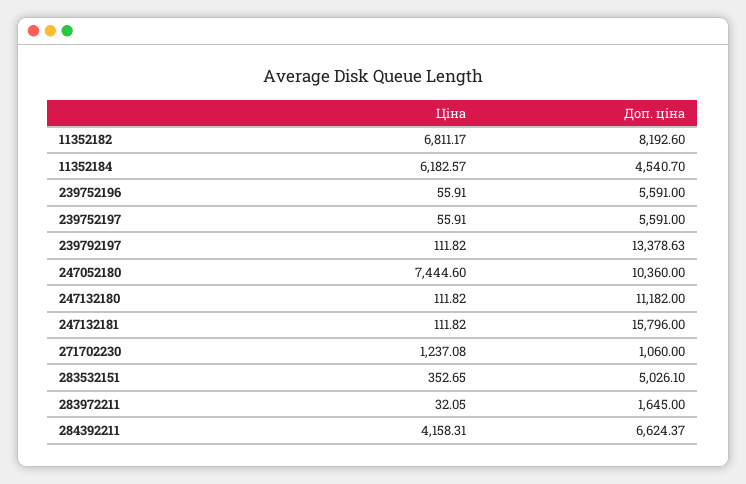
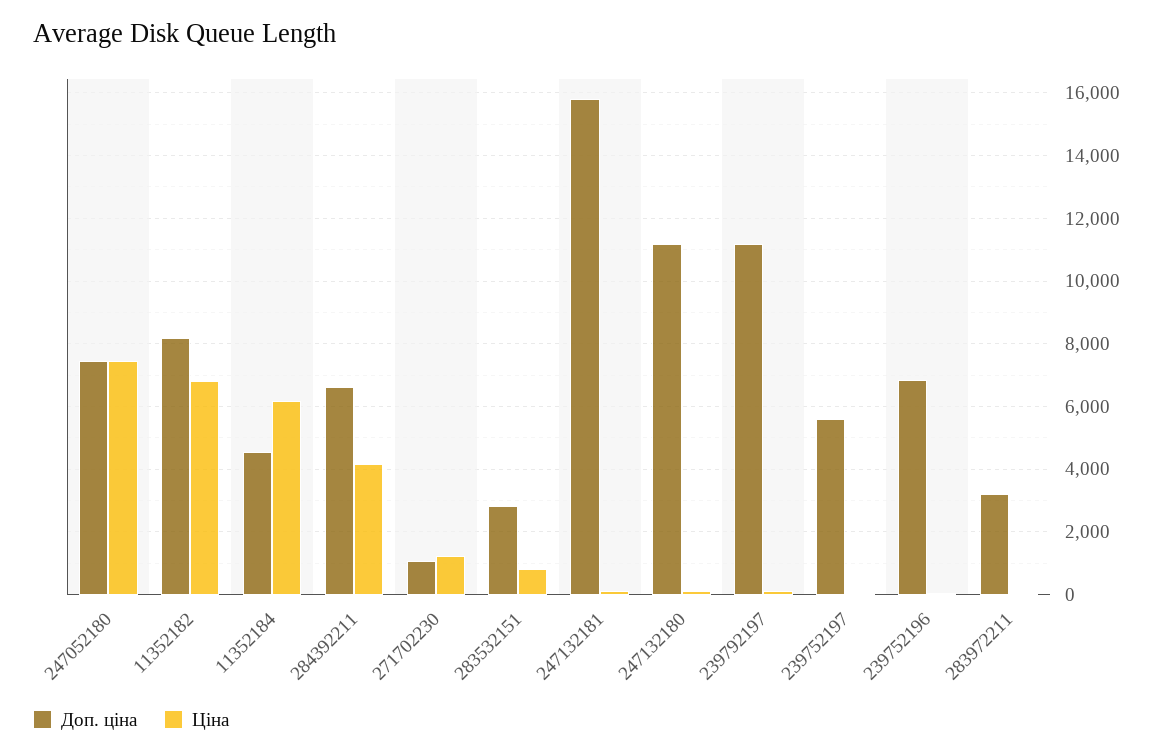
Доп. ціна, 239752196: 5591 -> 6800
Доп. ціна, 239792197: 13378.63 -> 11200
Доп. ціна, 247052180: 10360 -> 7400
Ціна, 283532151: 352.65 -> 800
Доп. ціна, 283532151: 5026.1 -> 2800
Доп. ціна, 283972211: 1645 -> 3200

